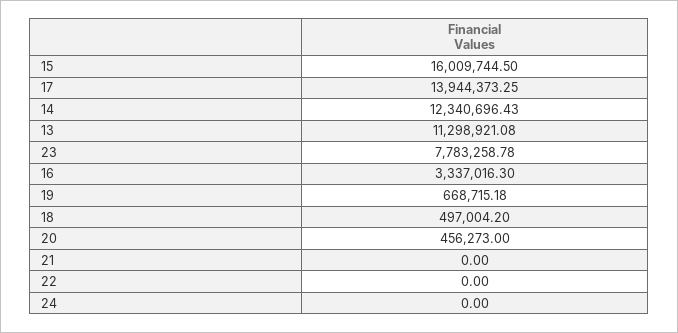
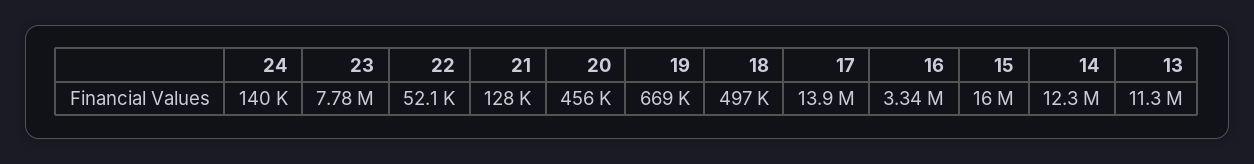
21: 0 -> 128000
22: 0 -> 52100
24: 0 -> 140000

